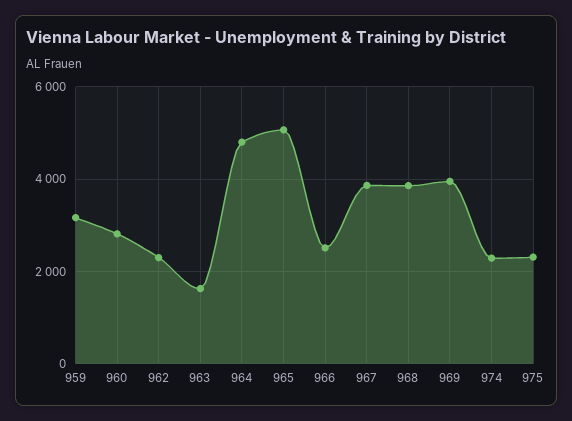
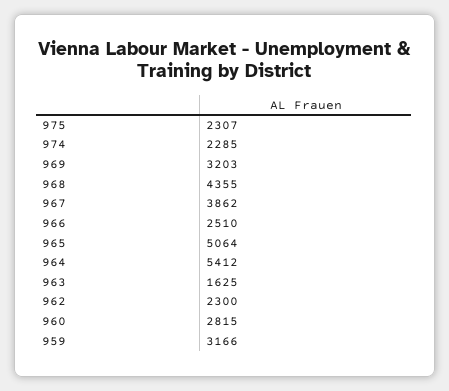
964: 4800 -> 5412
968: 3800 -> 4355
969: 4000 -> 3203

